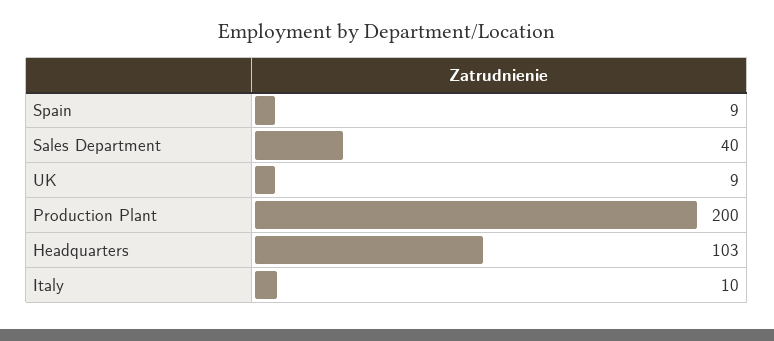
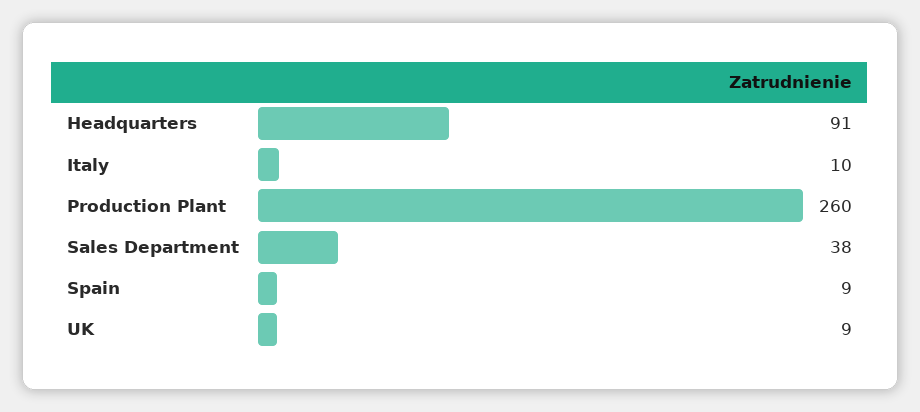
Sales Department: 40 -> 38
Production Plant: 200 -> 260
Headquarters: 103 -> 91

